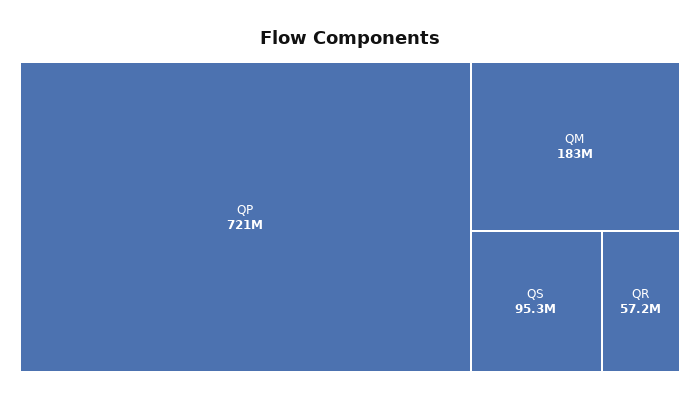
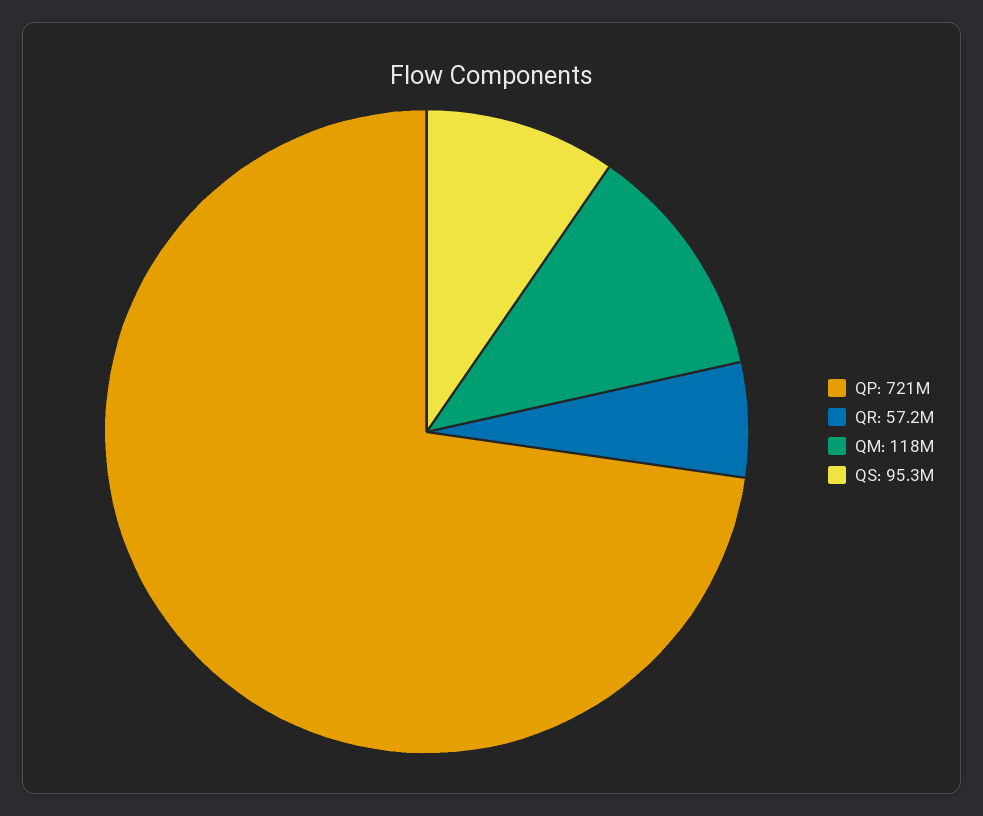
QM: 183000000 -> 118000000

